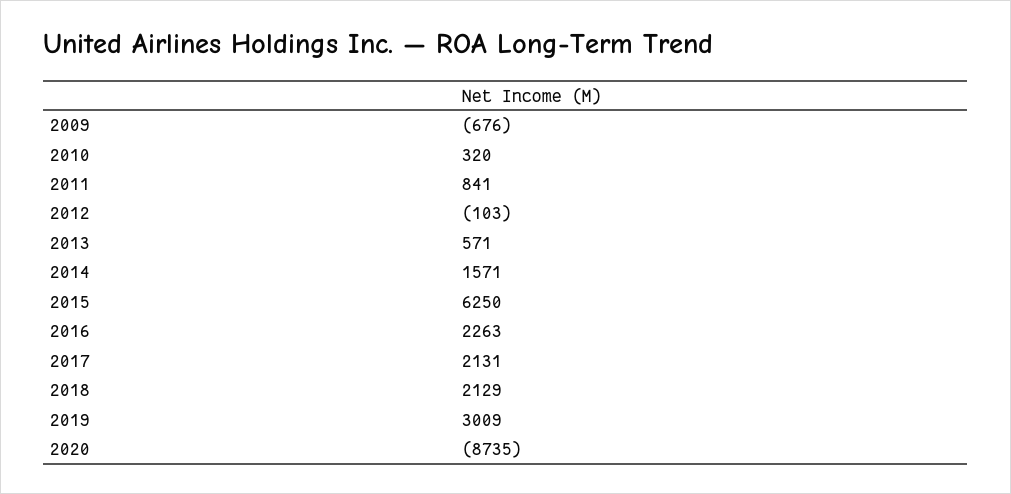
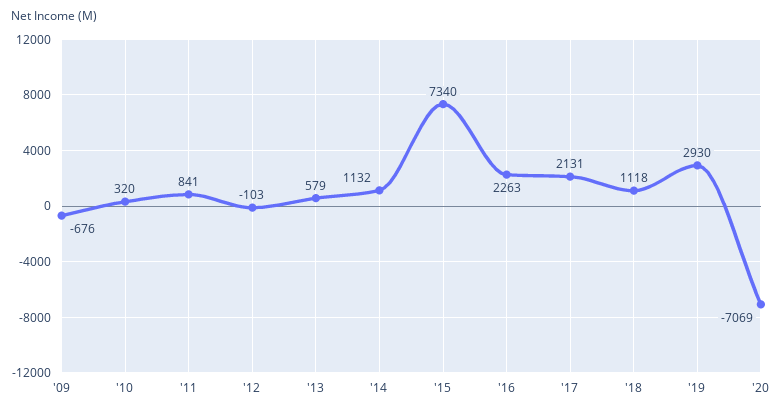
2013: 571 -> 579
2014: 1571 -> 1132
2015: 6250 -> 7340
2018: 2129 -> 1118
2019: 3009 -> 2930
2020: -8735 -> -7069

